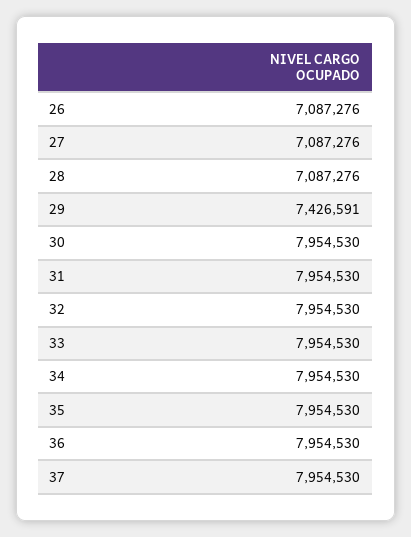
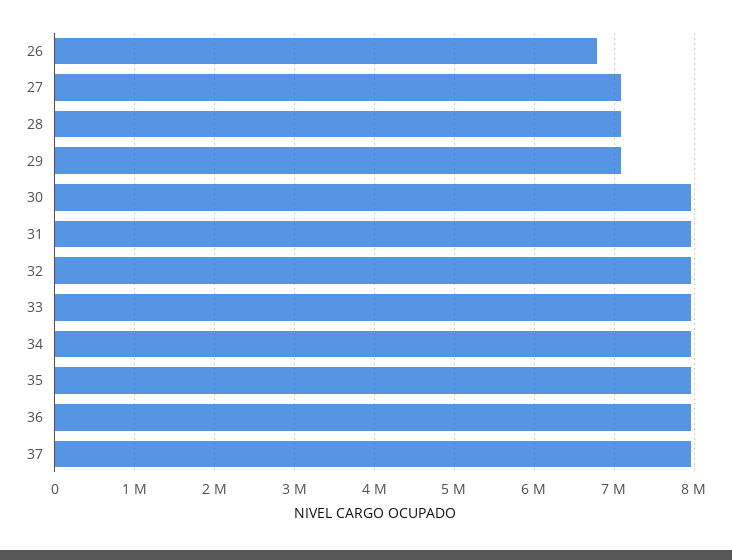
26: 7087276 -> 6800000
29: 7426591 -> 7100000

